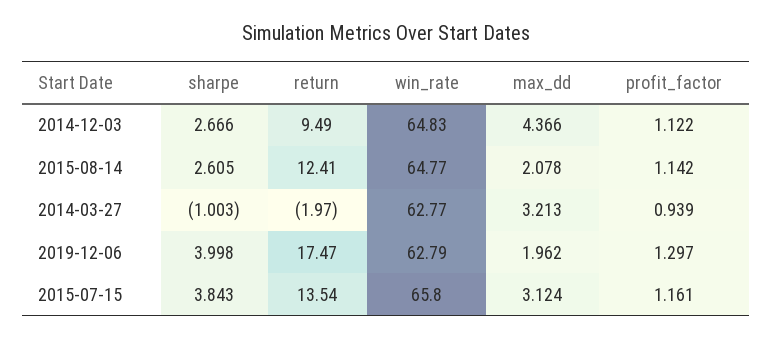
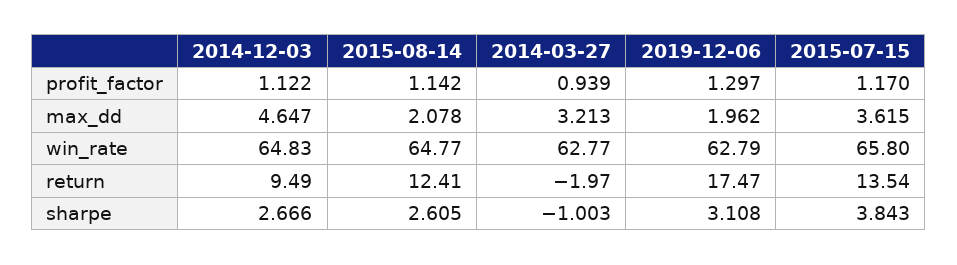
max_dd, 2014-12-03: 4.366 -> 4.647
sharpe, 2019-12-06: 3.998 -> 3.108
max_dd, 2015-07-15: 3.124 -> 3.615
profit_factor, 2015-07-15: 1.161 -> 1.17

